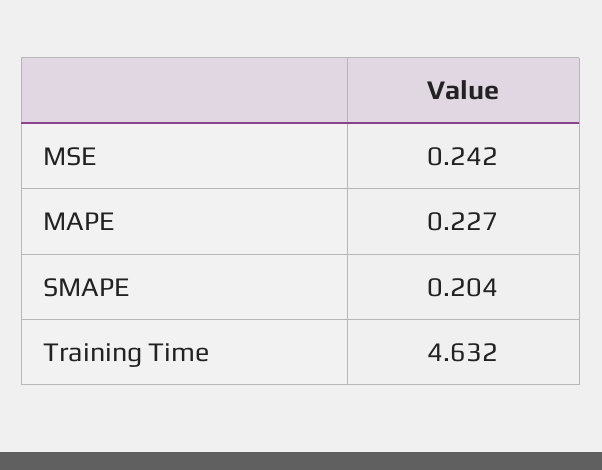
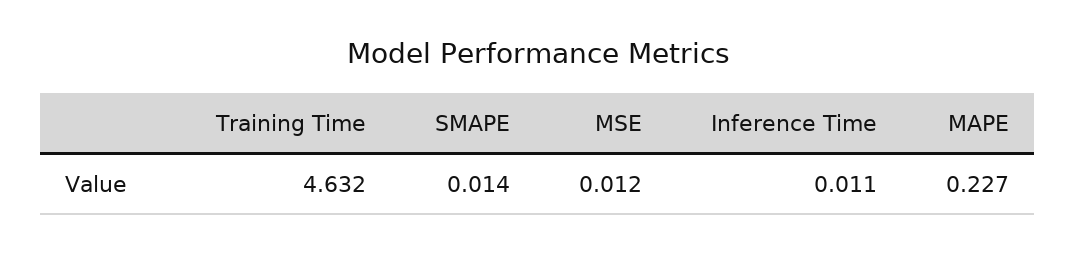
MSE: 0.242 -> 0.012
SMAPE: 0.204 -> 0.014
Inference Time: none -> 0.011

